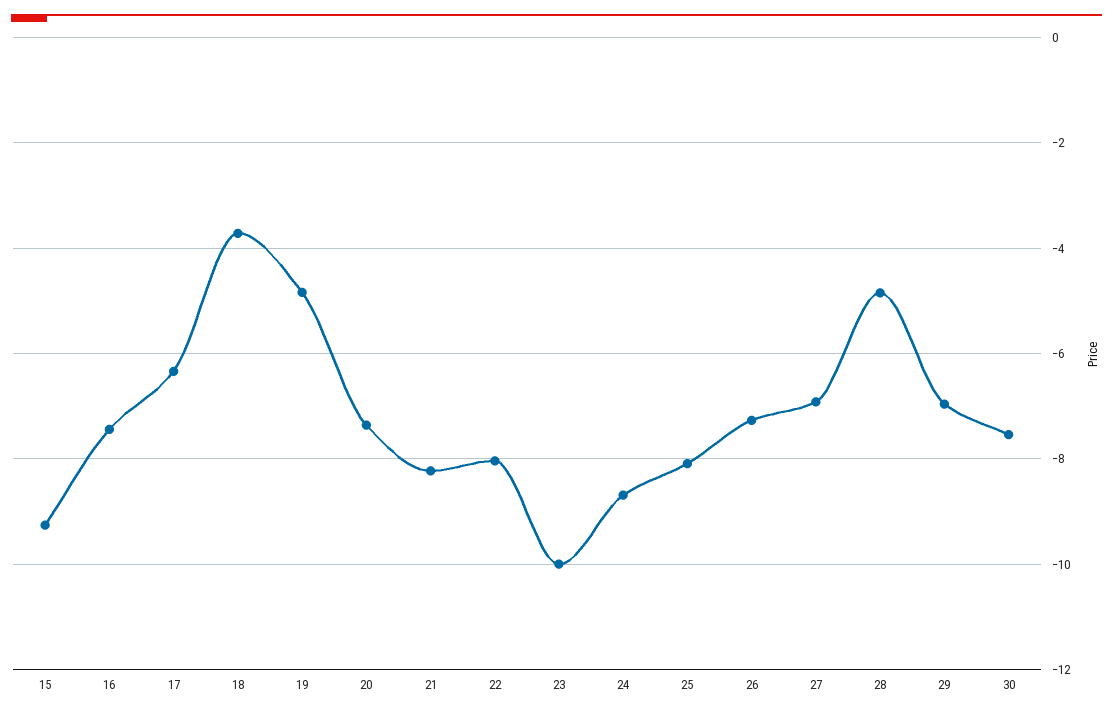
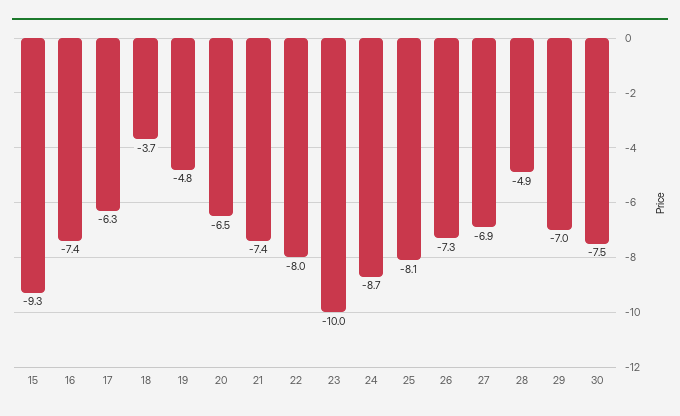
20: -7.4 -> -6.5
21: -8.2 -> -7.4

